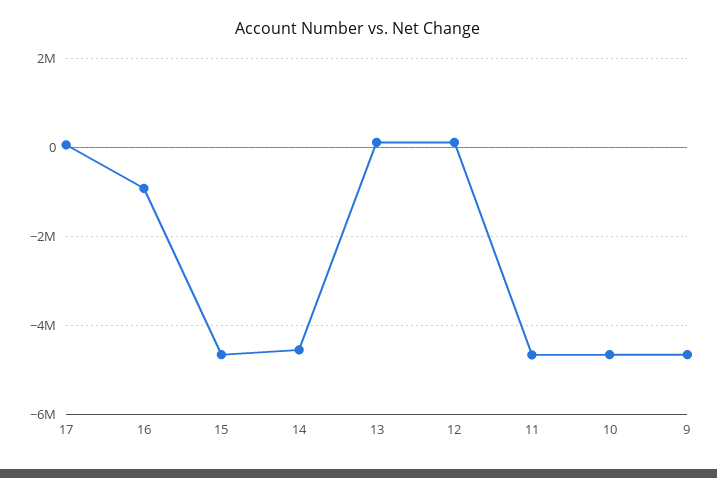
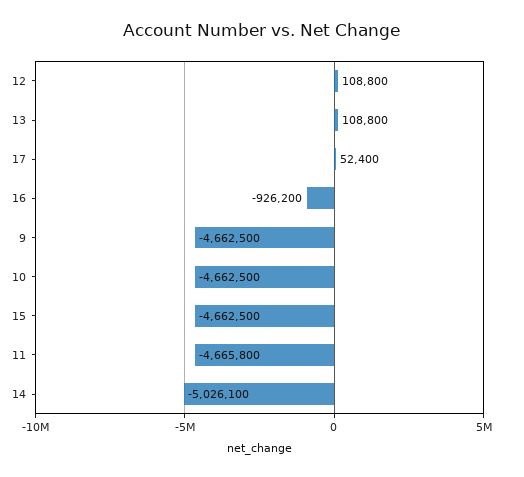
14: -4600000 -> -5026100

